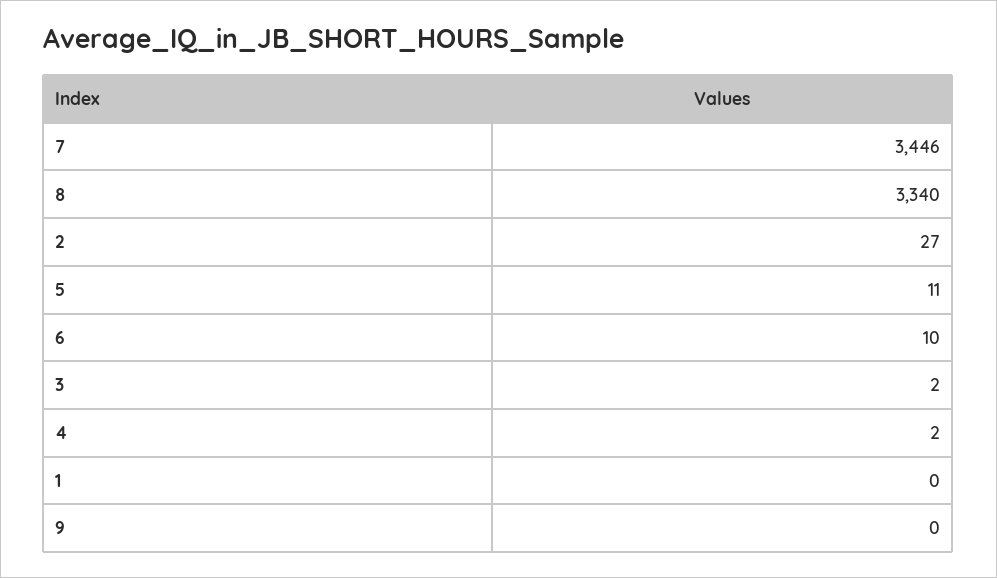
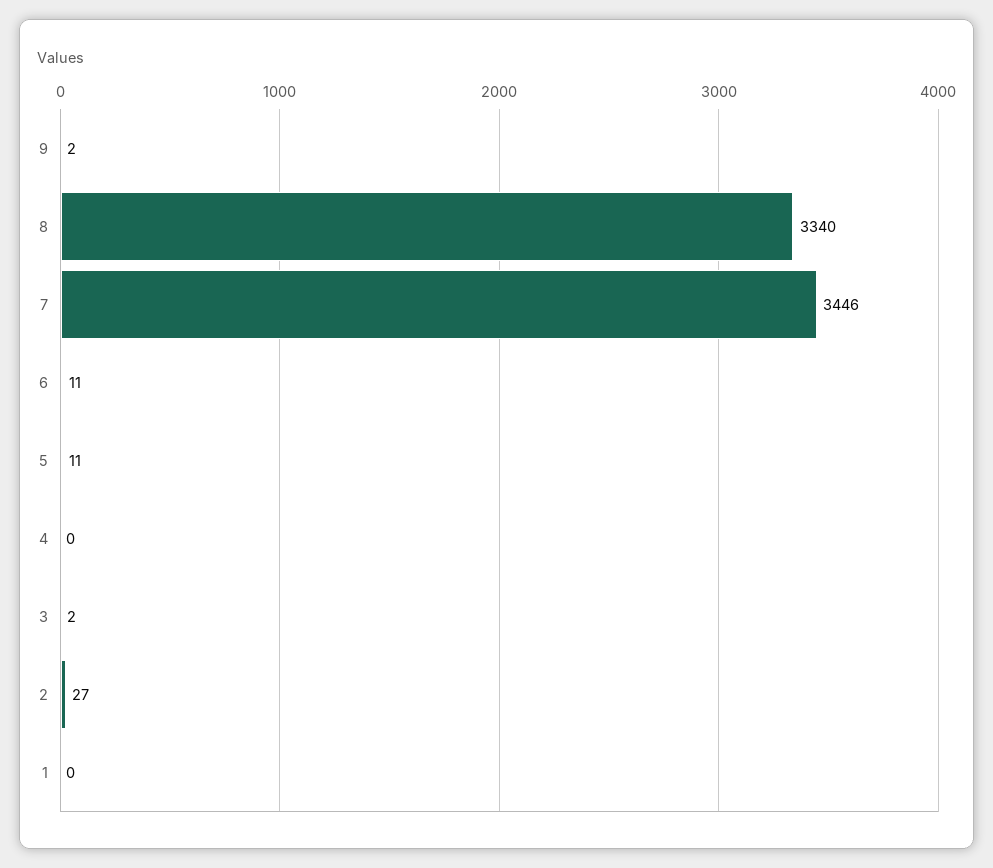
6: 10 -> 11
4: 2 -> 0
9: 0 -> 2

